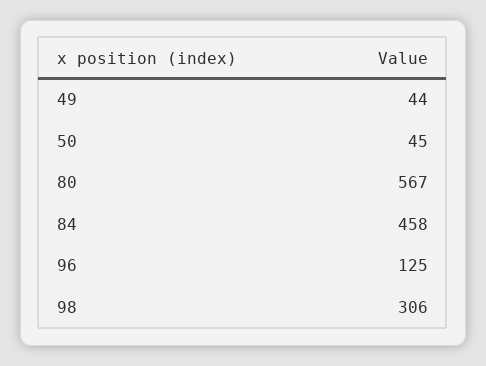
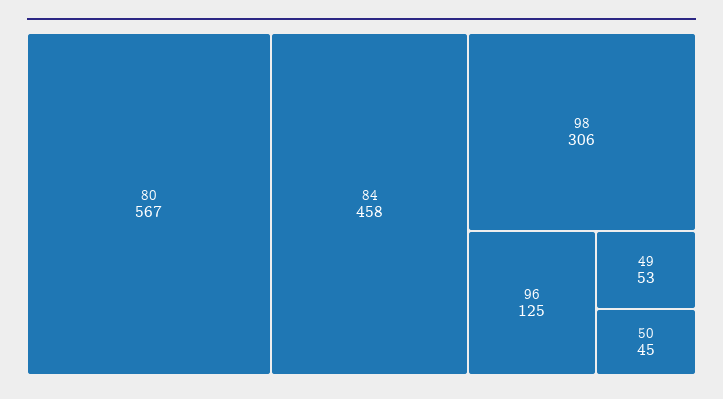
49: 44 -> 53

